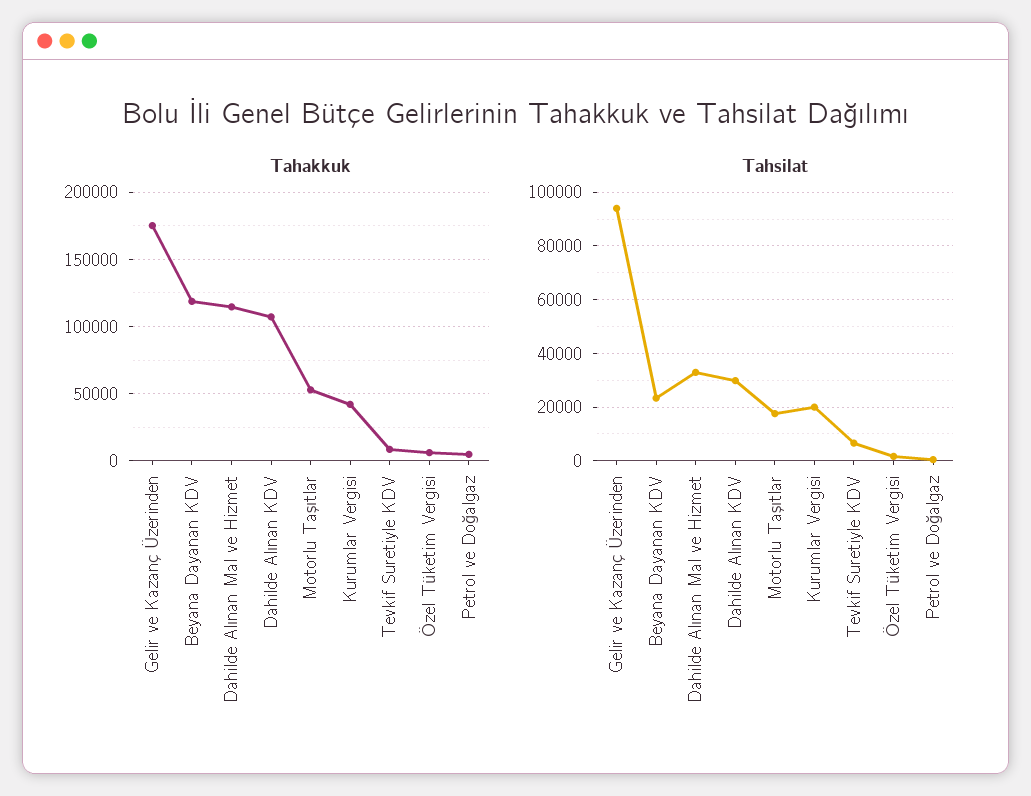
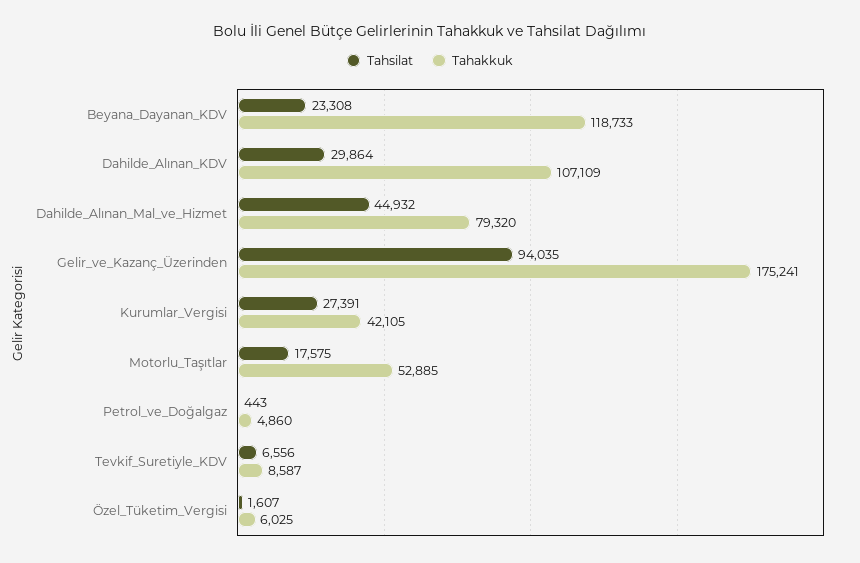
Tahakkuk, Dahilde Alınan Mal ve Hizmet: 115000 -> 79320
Tahsilat, Dahilde Alınan Mal ve Hizmet: 32500 -> 44932
Tahsilat, Kurumlar Vergisi: 20000 -> 27391

